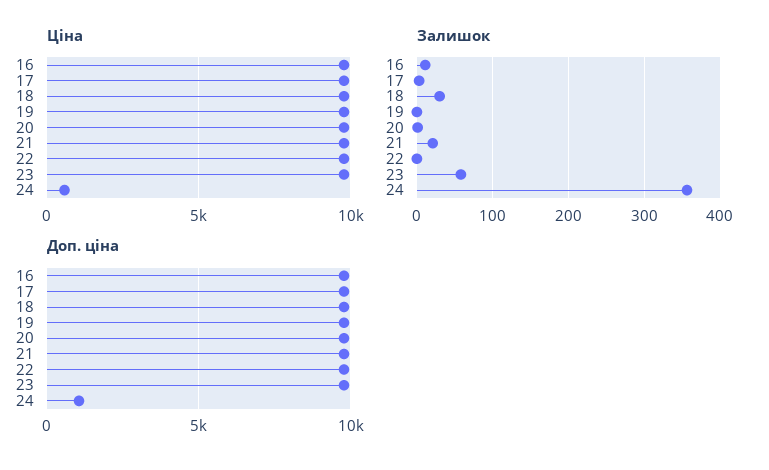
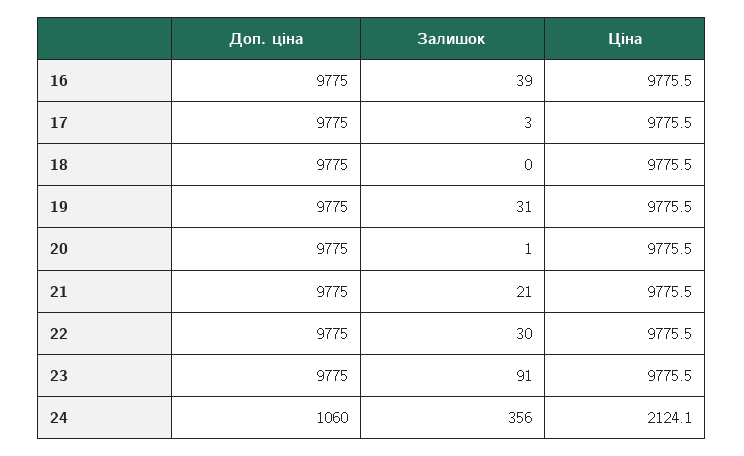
Ціна, 24: 500 -> 2124.1
Залишок, 16: 10 -> 39
Залишок, 18: 30 -> 0
Залишок, 19: 0 -> 31
Залишок, 22: 0 -> 30
Залишок, 23: 60 -> 91

